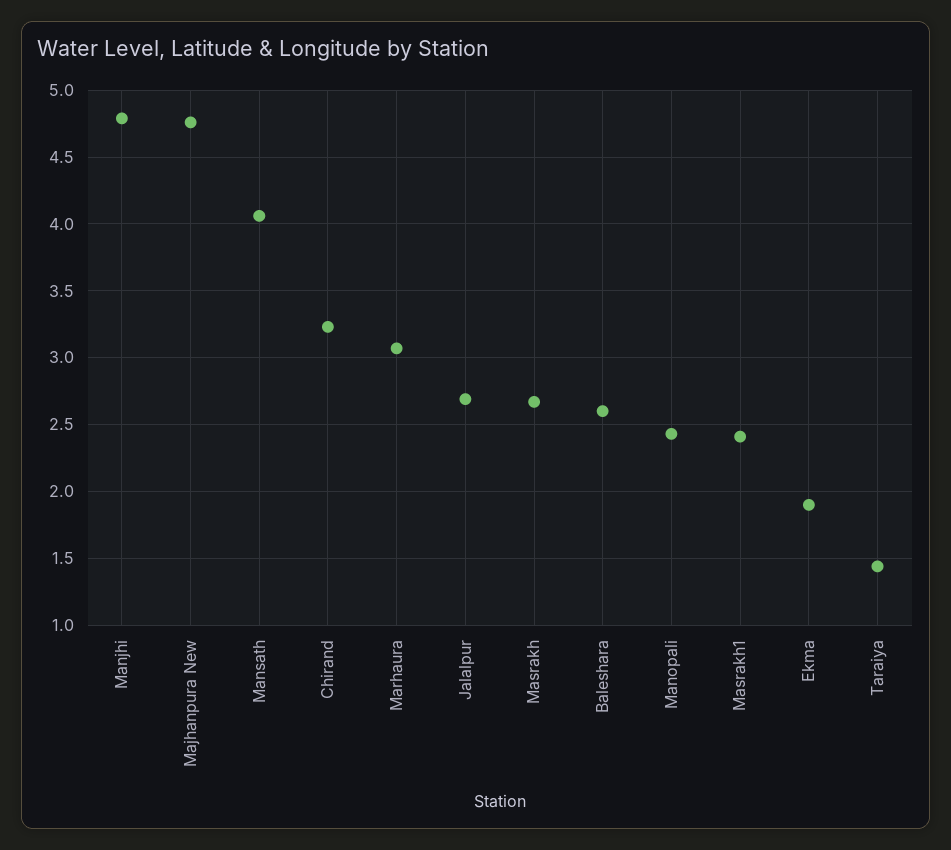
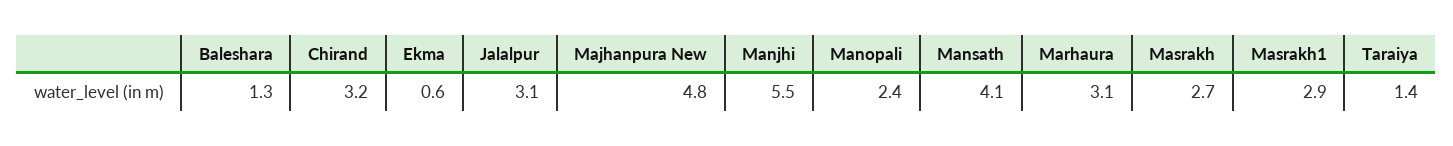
Manjhi: 4.8 -> 5.5
Jalalpur: 2.7 -> 3.1
Baleshara: 2.6 -> 1.3
Masrakh1: 2.4 -> 2.9
Ekma: 1.9 -> 0.6

